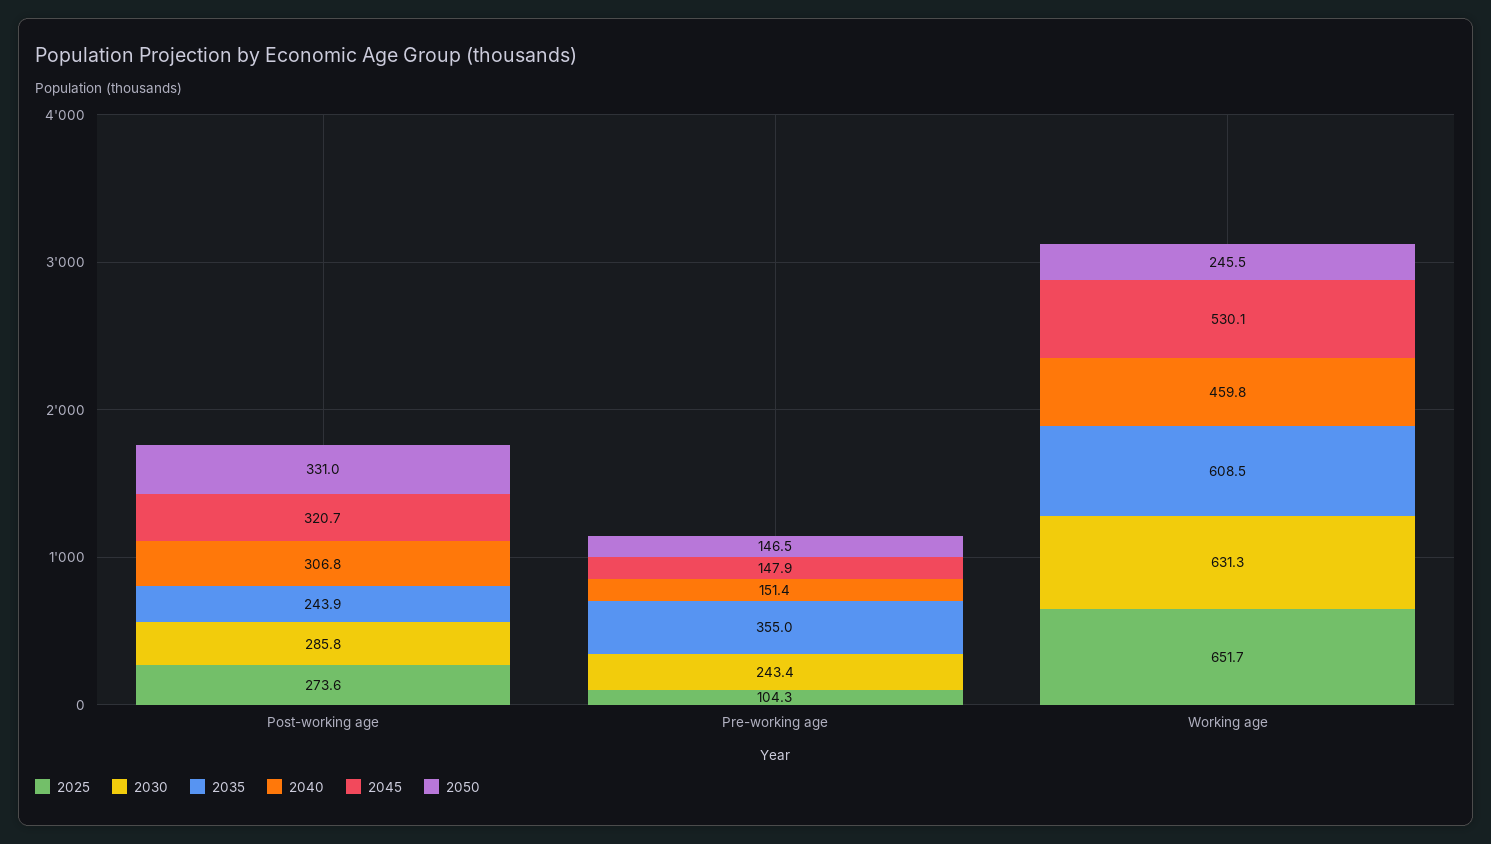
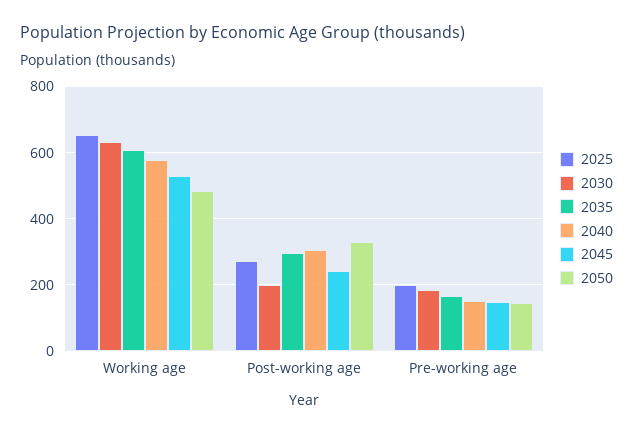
2030, Post-working age: 285.8 -> 200
2035, Post-working age: 243.9 -> 300
2045, Post-working age: 320.7 -> 240
2025, Pre-working age: 104.3 -> 200
2030, Pre-working age: 243.4 -> 180
2035, Pre-working age: 355 -> 160
2040, Working age: 459.8 -> 580
2050, Working age: 245.5 -> 480

